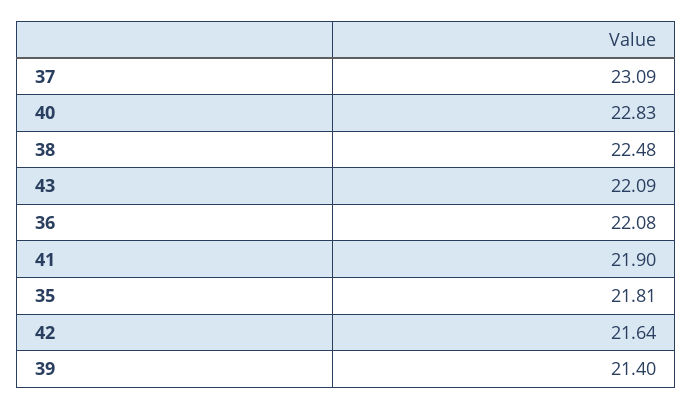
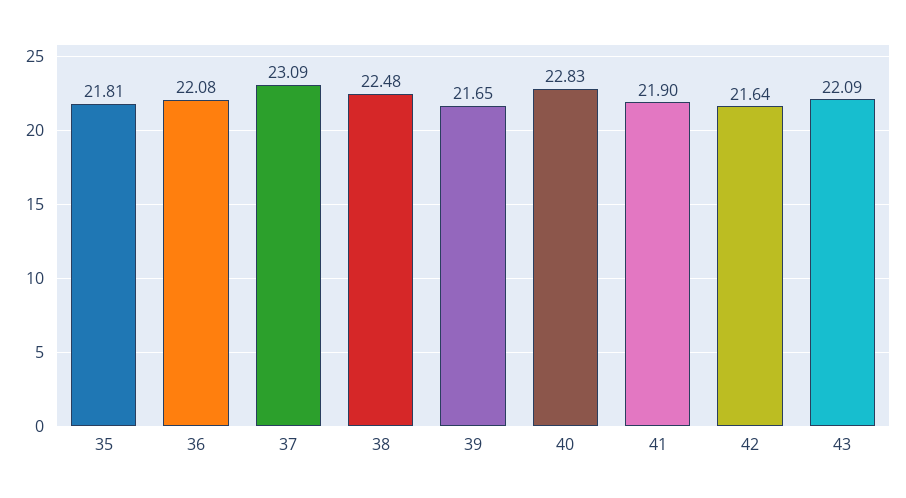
39: 21.4 -> 21.65

